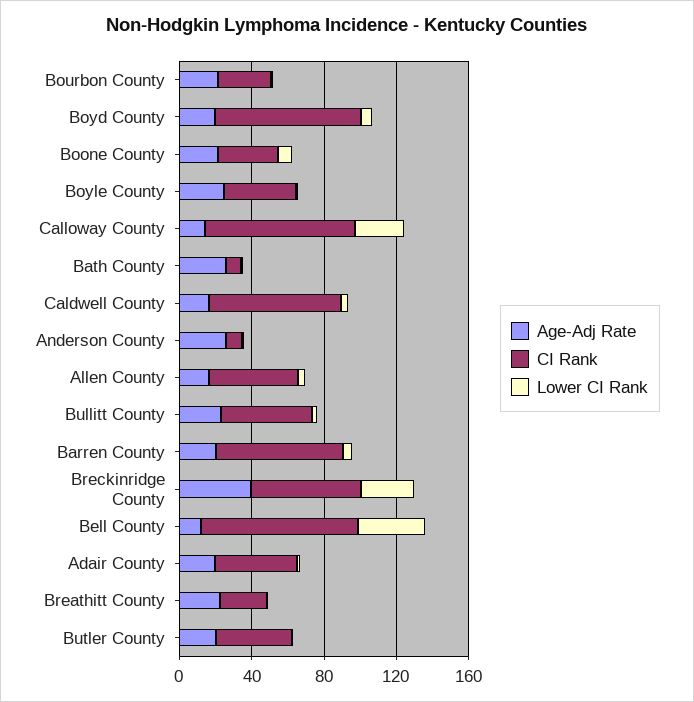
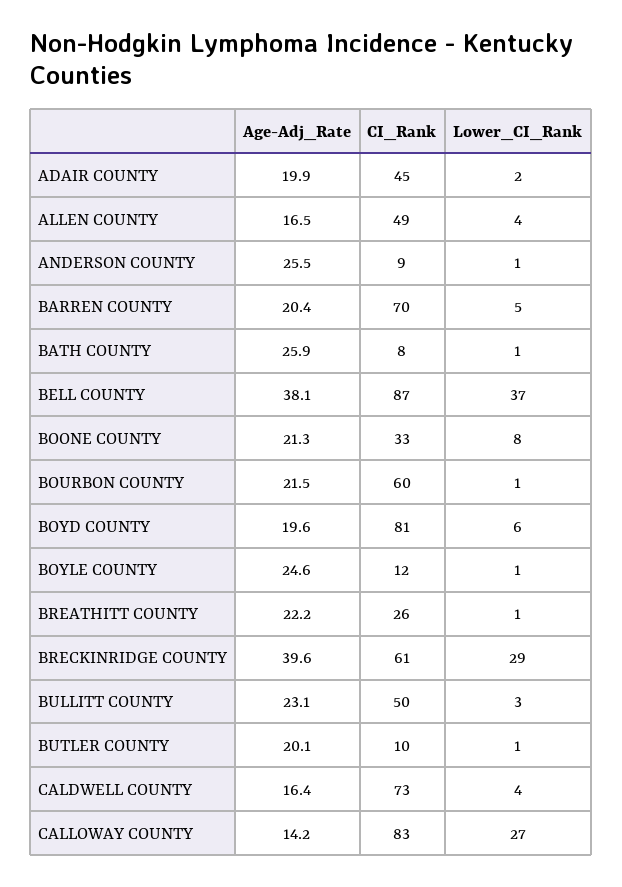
CI Rank, Bourbon County: 30 -> 60
CI Rank, Boyle County: 40 -> 12
Age-Adj Rate, Bell County: 10 -> 38.1
CI Rank, Butler County: 40 -> 10

